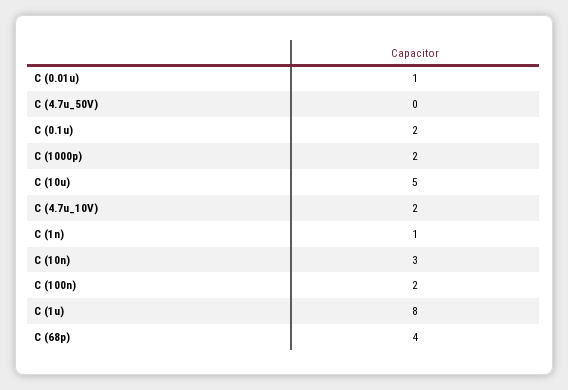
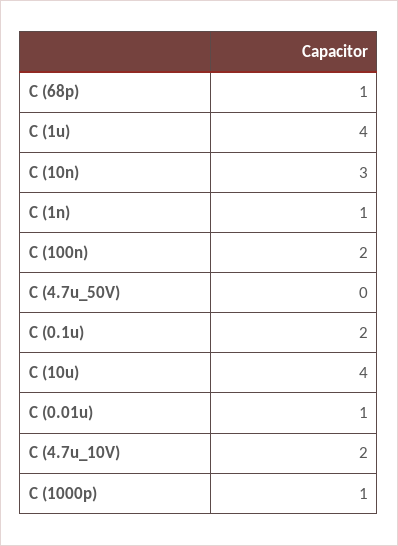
C (1000p): 2 -> 1
C (10u): 5 -> 4
C (1u): 8 -> 4
C (68p): 4 -> 1

